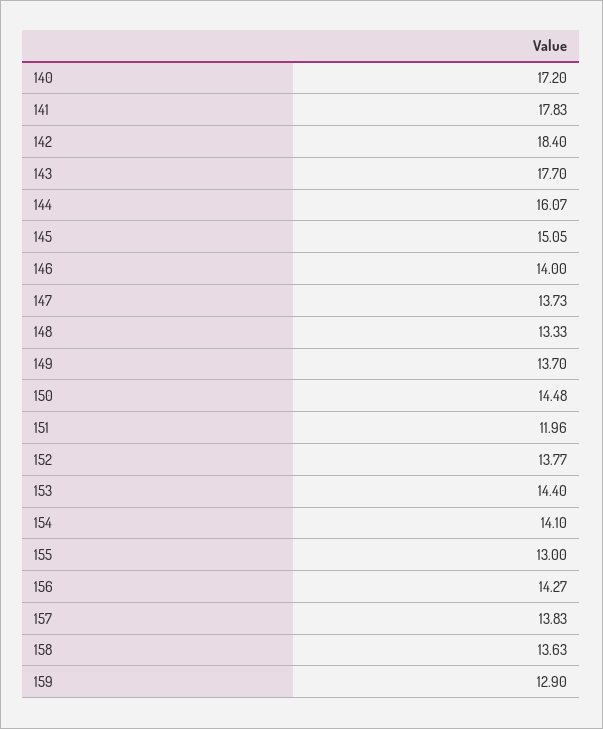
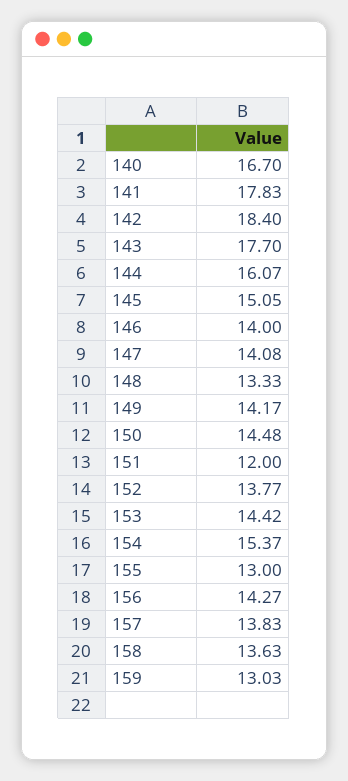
140: 17.2 -> 16.7
147: 13.73 -> 14.08
149: 13.7 -> 14.17
151: 11.96 -> 12
153: 14.4 -> 14.42
154: 14.1 -> 15.37
159: 12.9 -> 13.03

